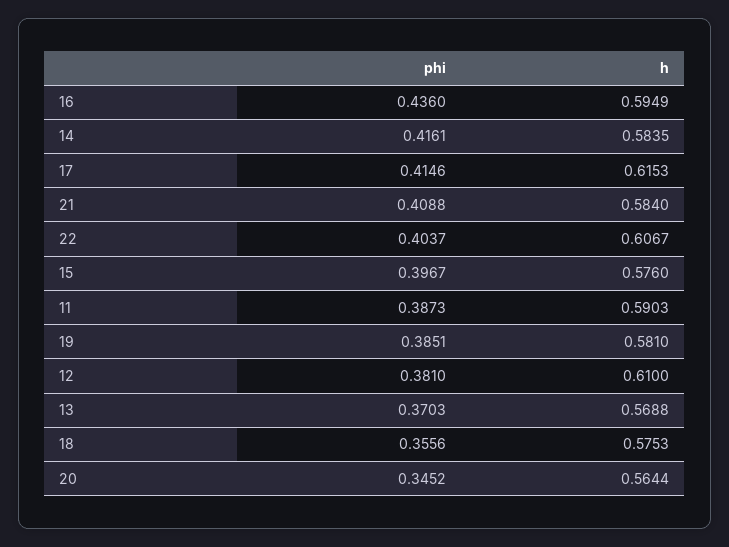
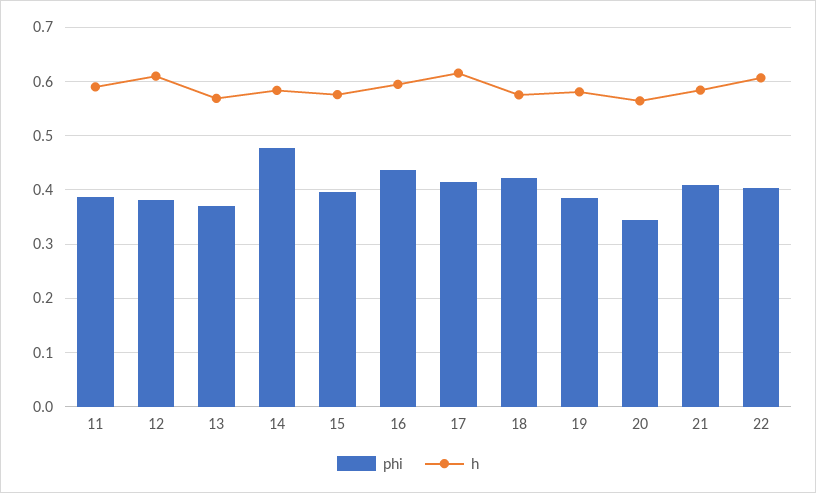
phi, 14: 0.4161 -> 0.48
phi, 18: 0.3556 -> 0.42

